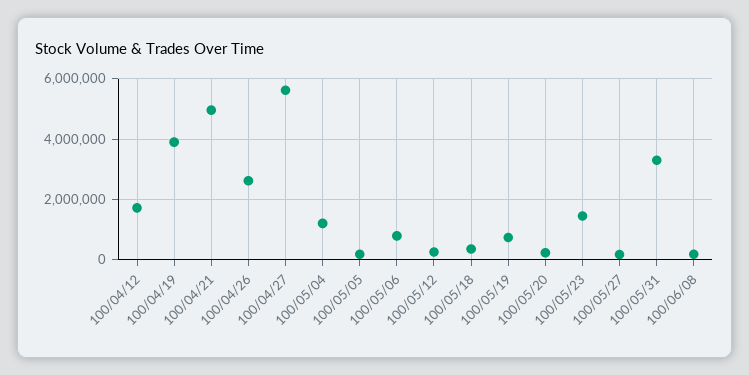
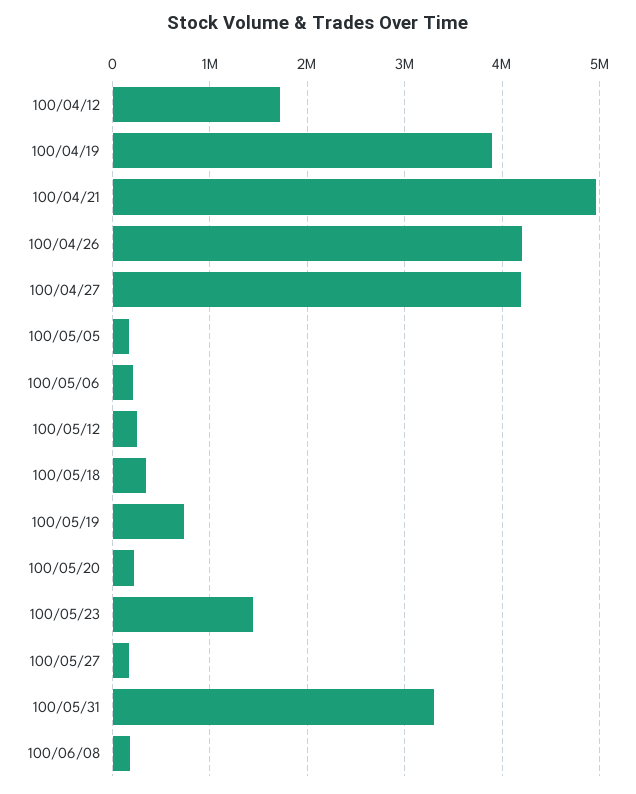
100/04/26: 2600000 -> 4200000
100/04/27: 5600000 -> 4200000
100/05/04: 1200000 -> none
100/05/06: 800000 -> 200000

